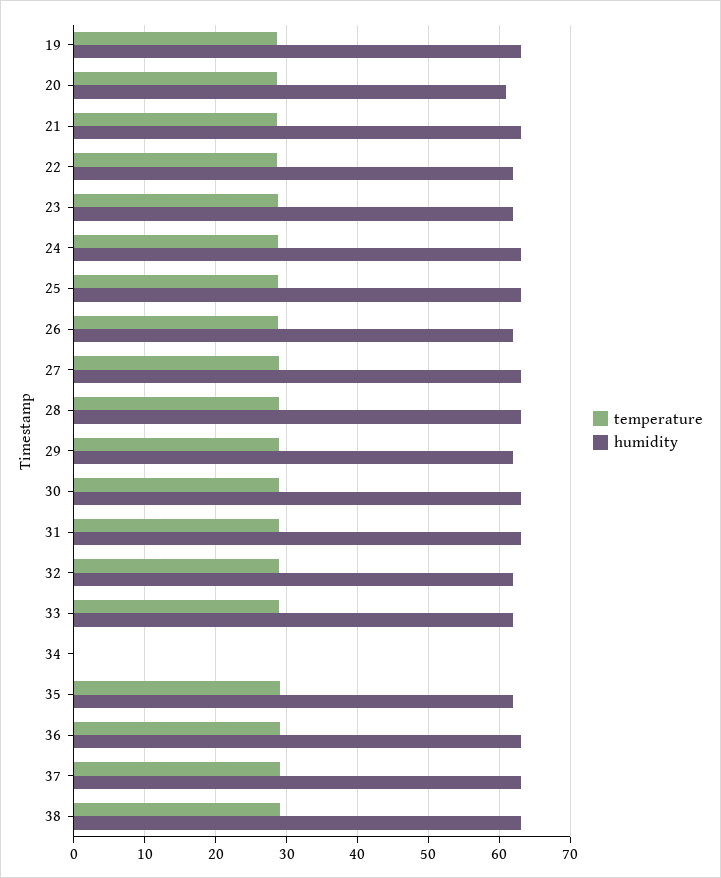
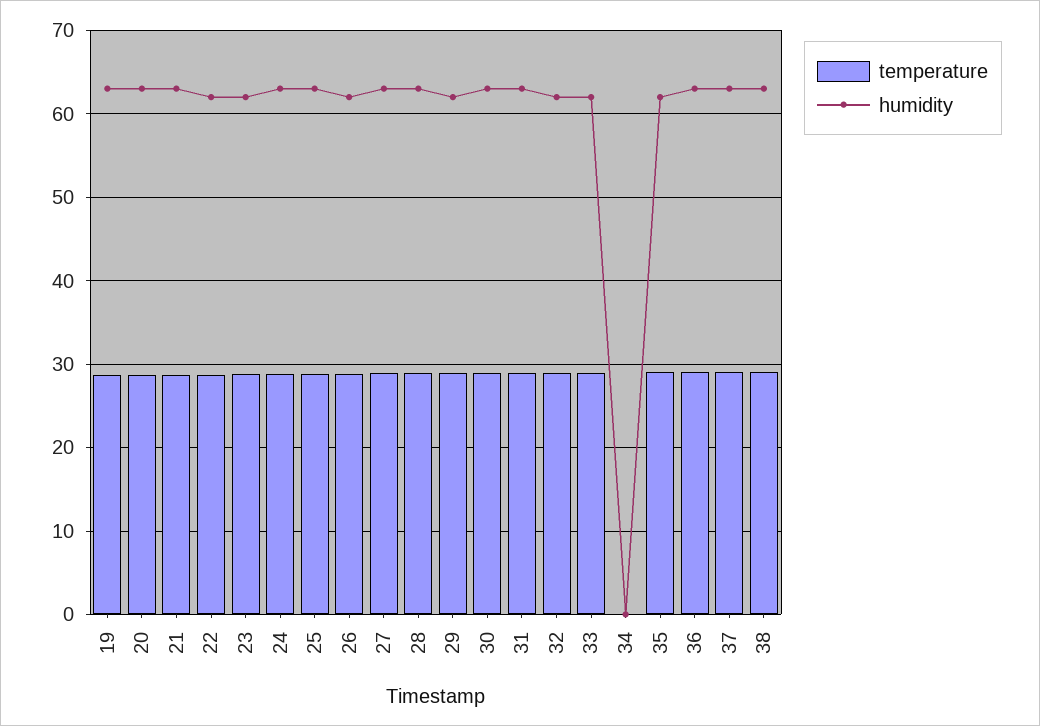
humidity, 20: 61 -> 63

